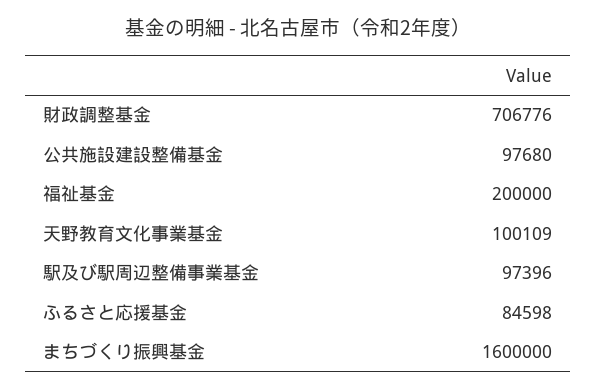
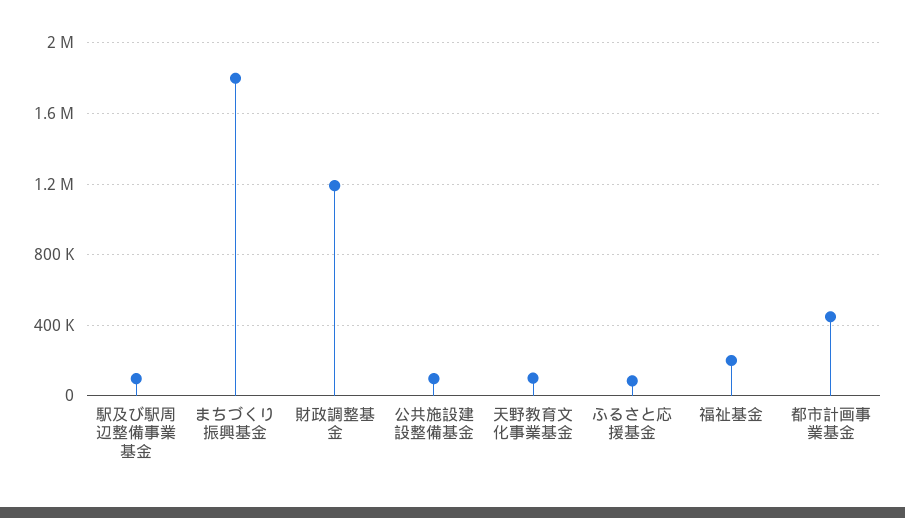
財政調整基金: 706776 -> 1200000
まちづくり振興基金: 1600000 -> 1800000
都市計画事業基金: none -> 450000

